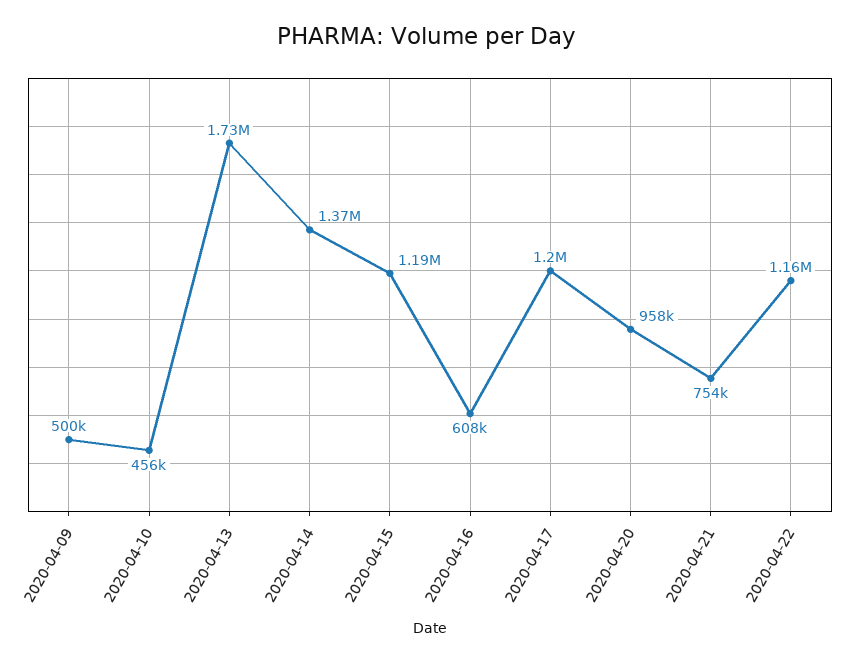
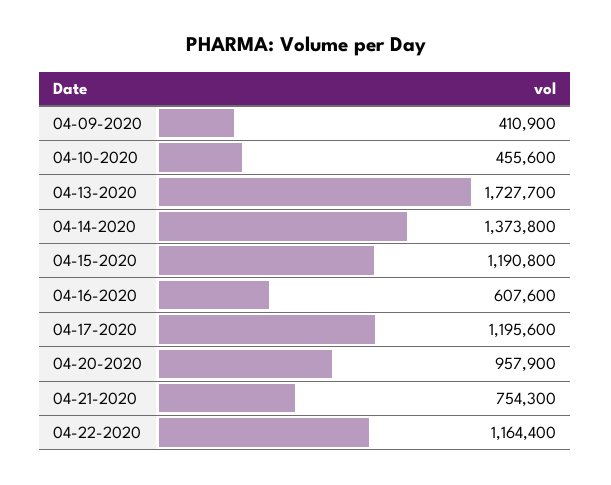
2020-04-09: 500000 -> 410900

